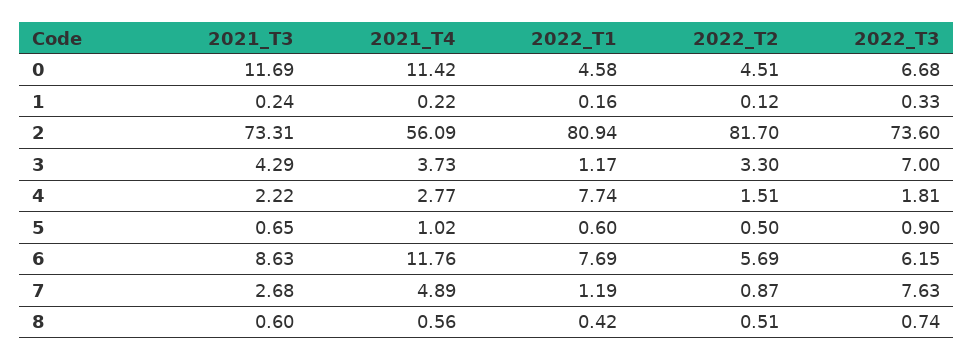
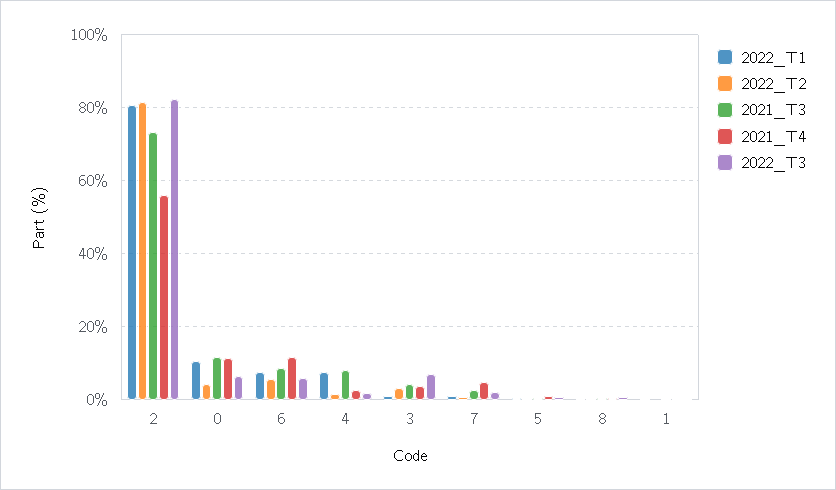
2022_T1, 0: 4.58 -> 10
2022_T3, 2: 73.6 -> 82
2021_T3, 4: 2.22 -> 8
2022_T3, 7: 7.63 -> 2

